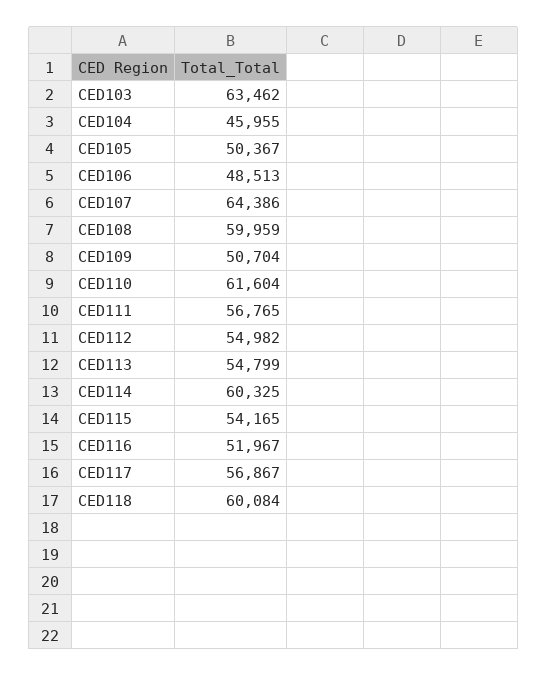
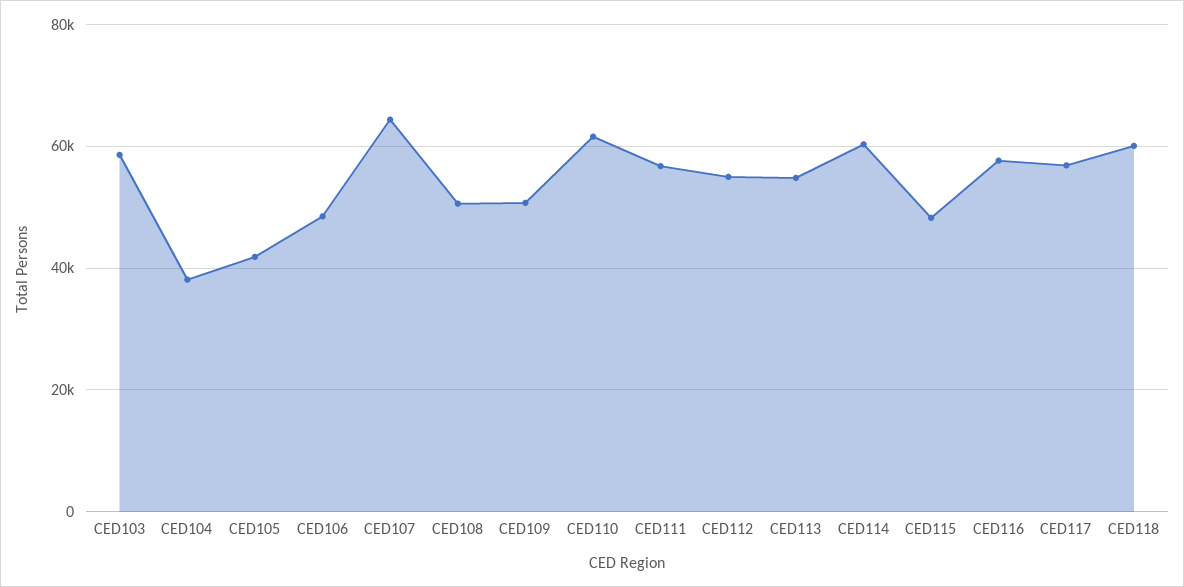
CED103: 63462 -> 58000
CED104: 45955 -> 38000
CED105: 50367 -> 42000
CED108: 59959 -> 50000
CED115: 54165 -> 48000
CED116: 51967 -> 58000

